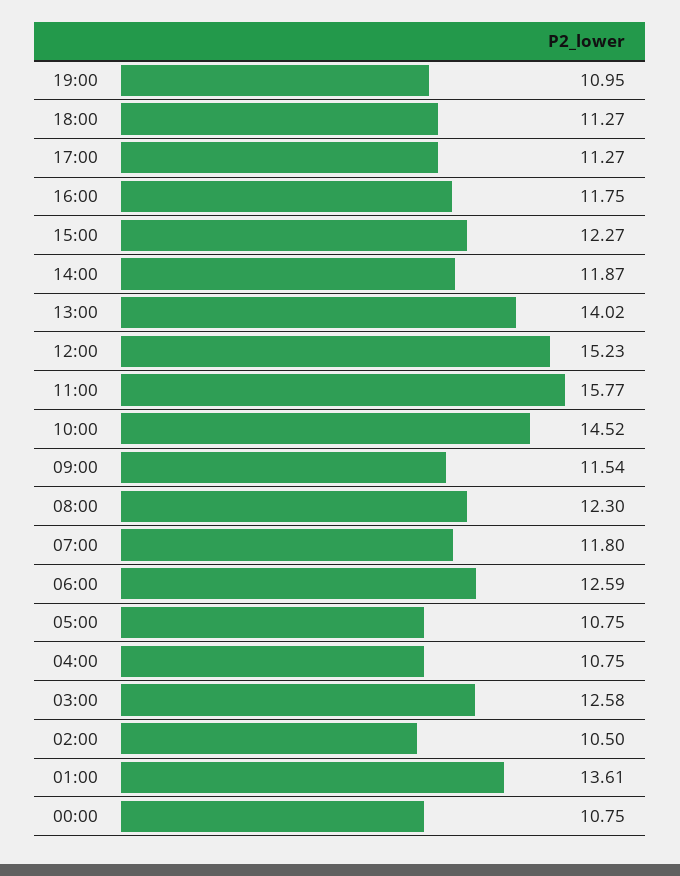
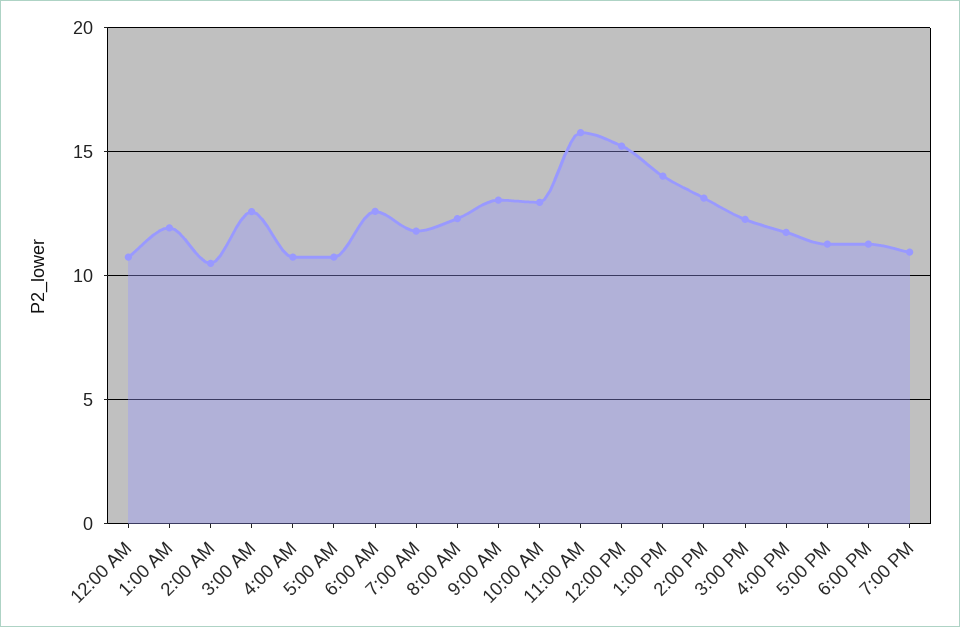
14:00: 11.87 -> 13
10:00: 14.52 -> 13
09:00: 11.54 -> 13
01:00: 13.61 -> 12

